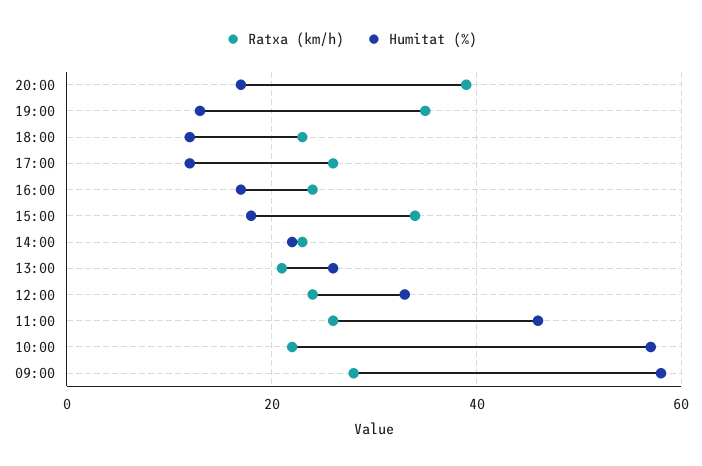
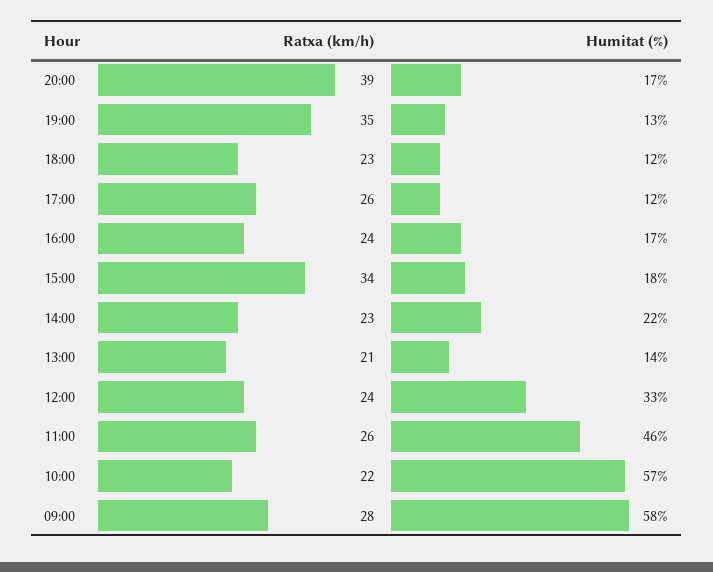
Humitat (%), 13:00: 25 -> 14

